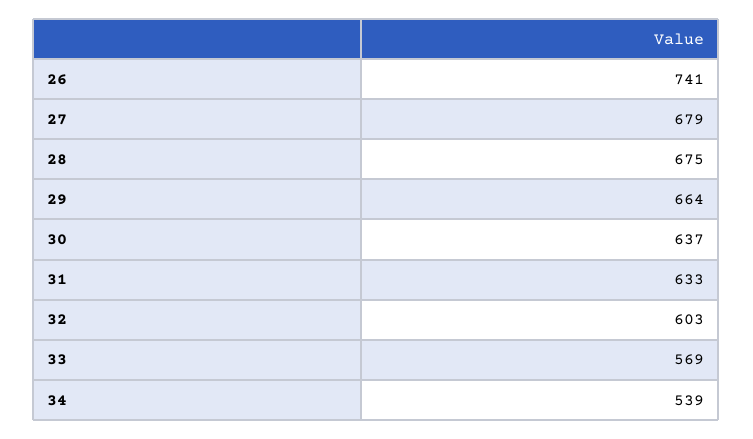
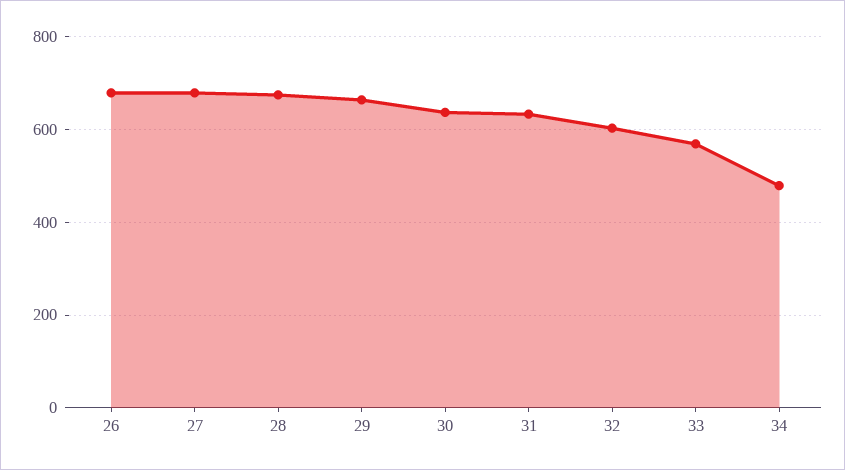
26: 741 -> 680
34: 539 -> 480

